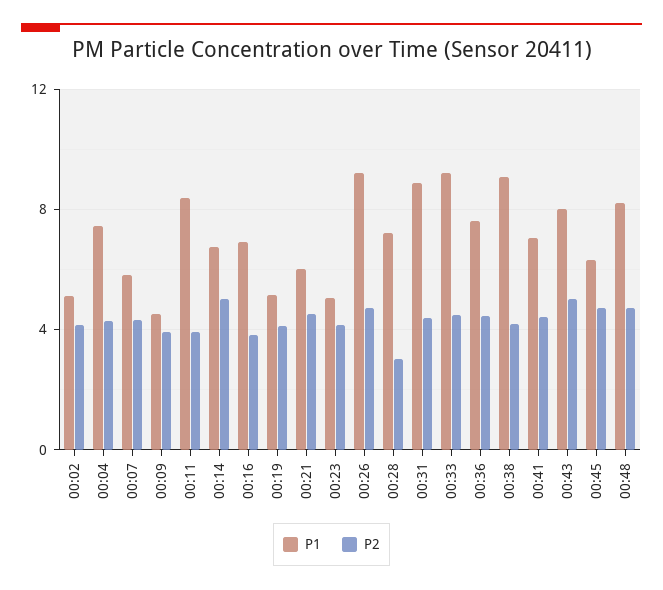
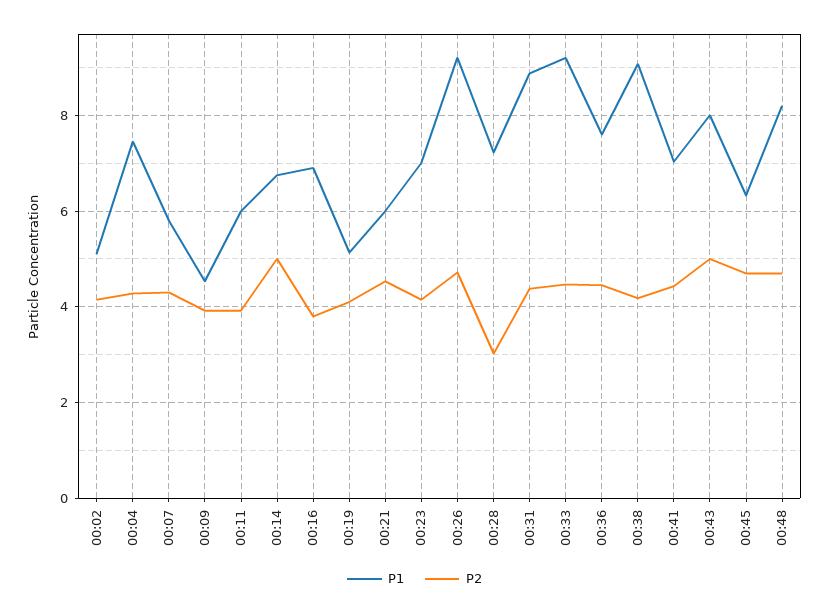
P1, 00:11: 8.5 -> 6
P1, 00:23: 5 -> 7

